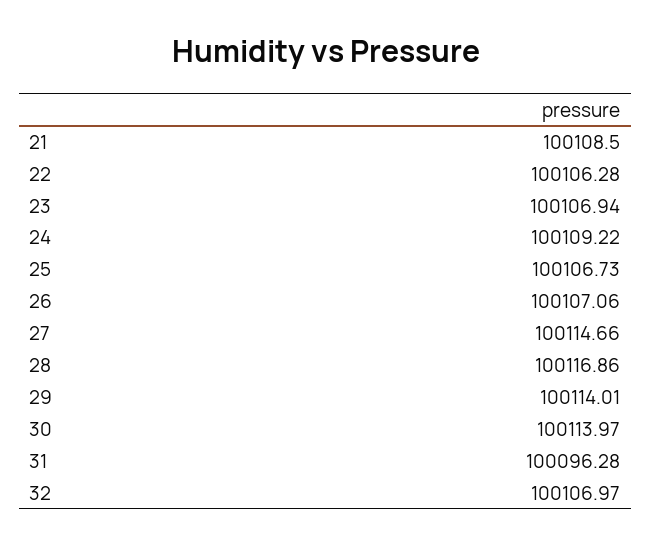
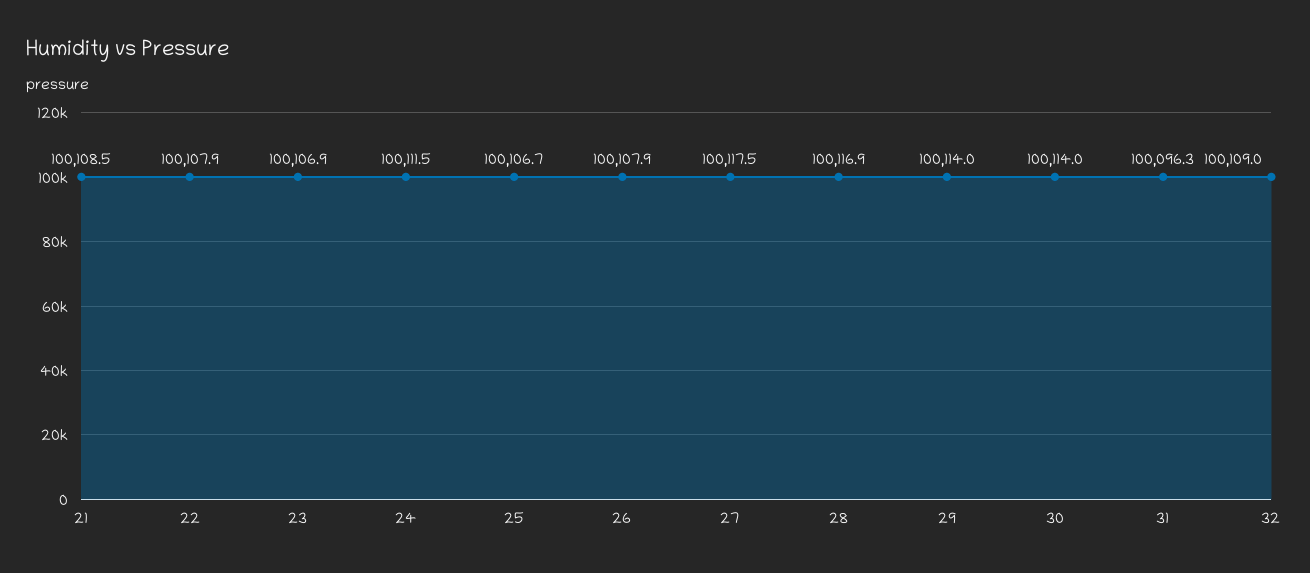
22: 100106.28 -> 100107.9
24: 100109.22 -> 100111.5
26: 100107.06 -> 100107.9
27: 100114.66 -> 100117.5
32: 100106.97 -> 100109

